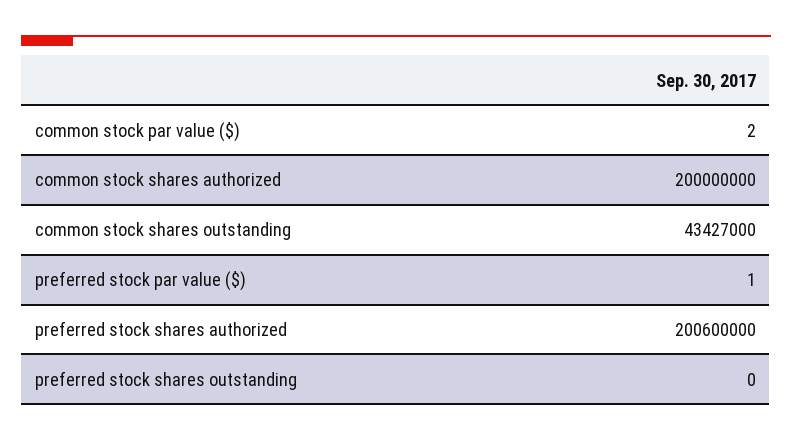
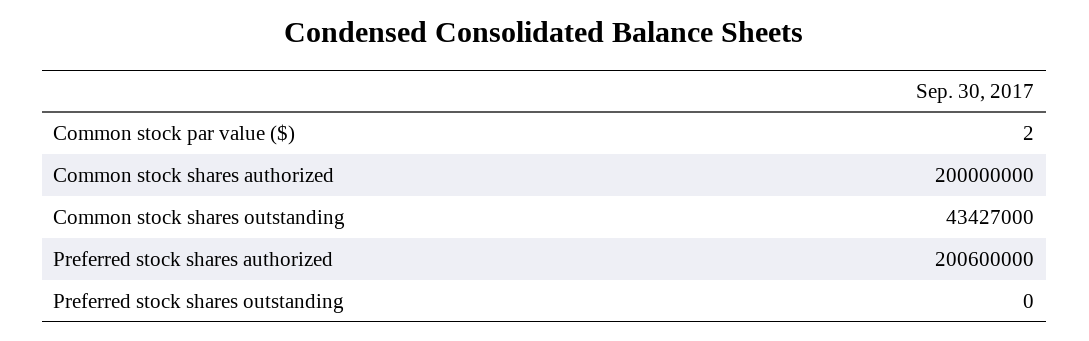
preferred stock par value ($): 1 -> none

